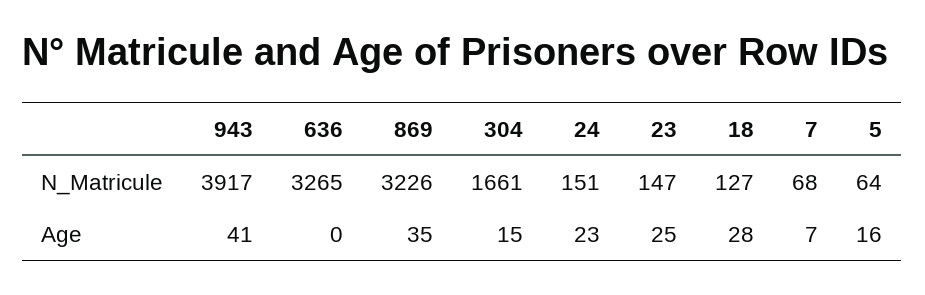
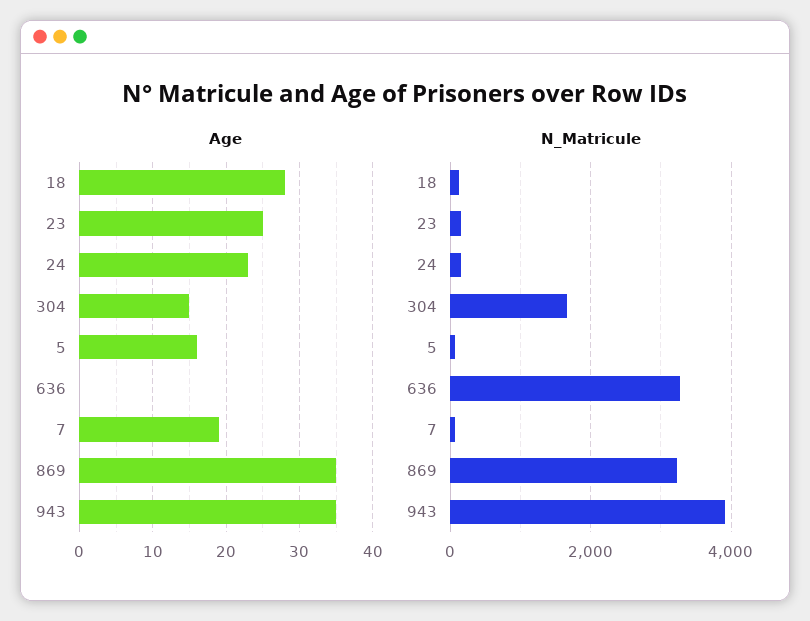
Age, 943: 41 -> 35
Age, 7: 7 -> 19

